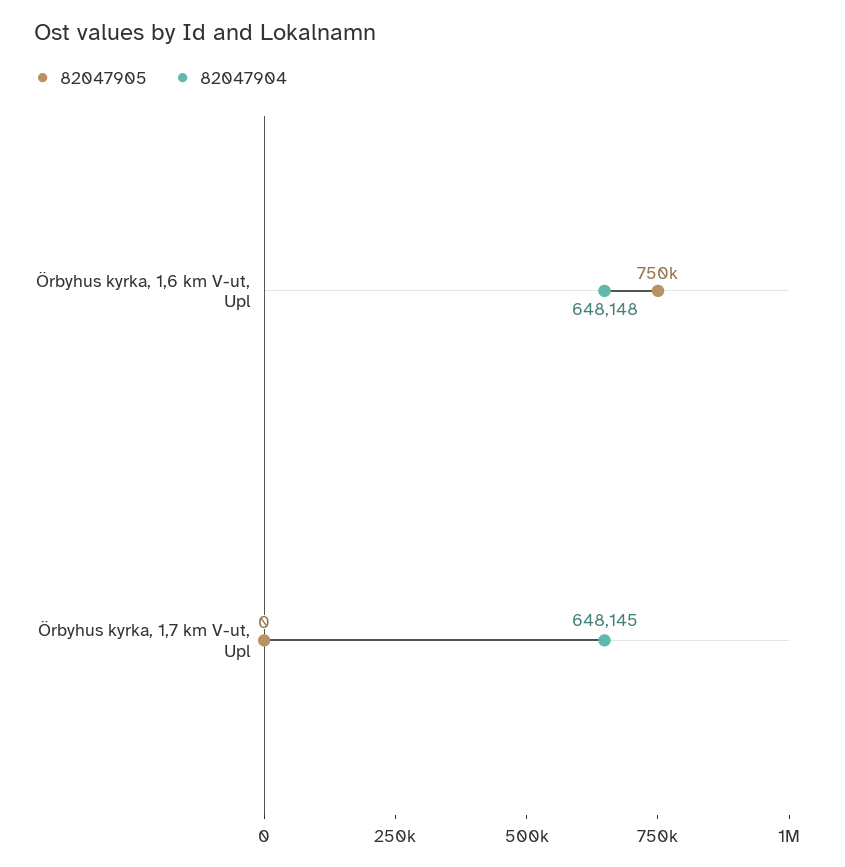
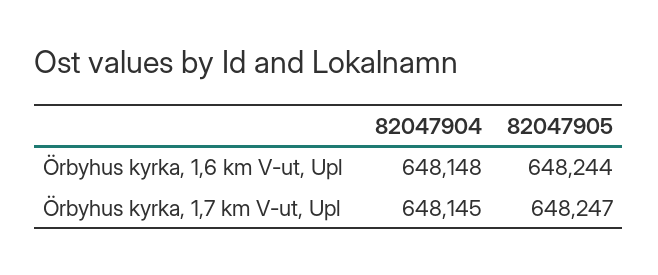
82047905, Örbyhus kyrka, 1,6 km V-ut, Upl: 750000 -> 648244
82047905, Örbyhus kyrka, 1,7 km V-ut, Upl: 0 -> 648247

